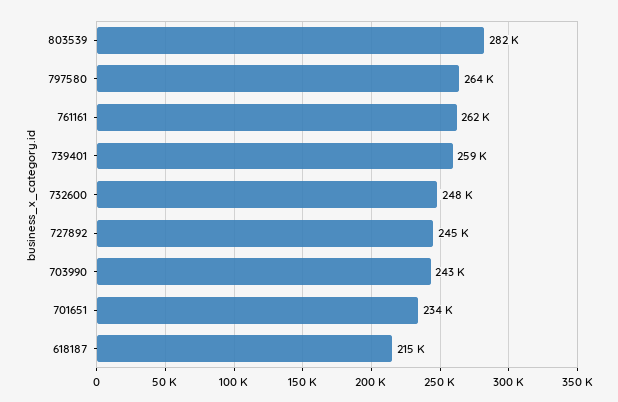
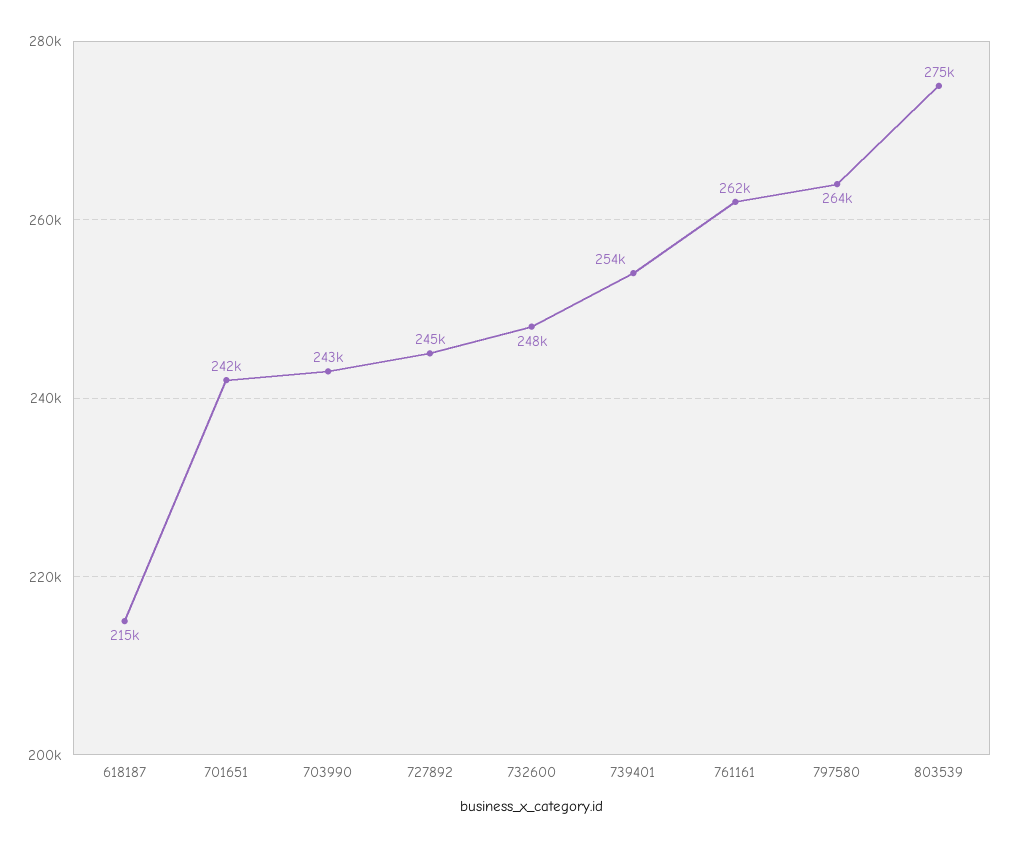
803539: 282000 -> 275000
739401: 259000 -> 254000
701651: 234000 -> 242000

